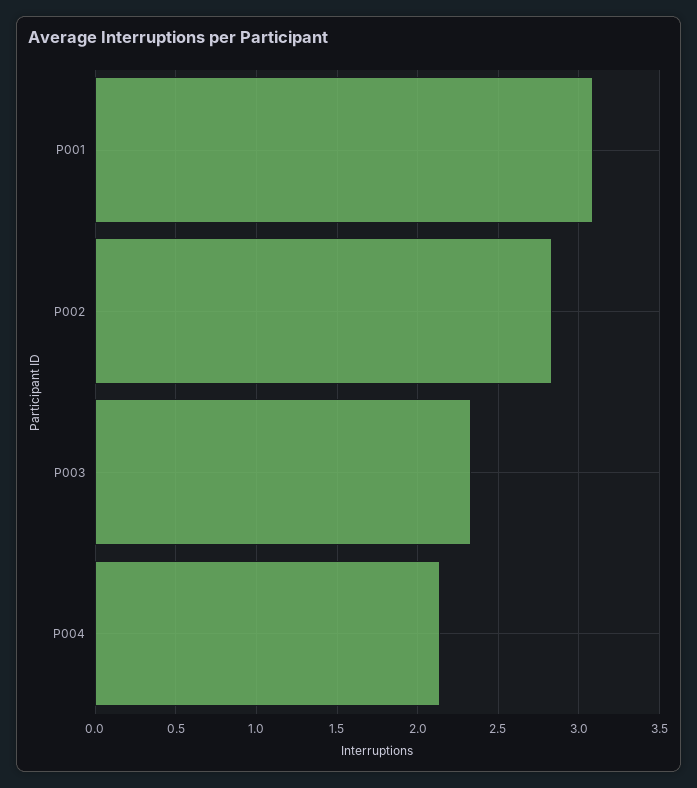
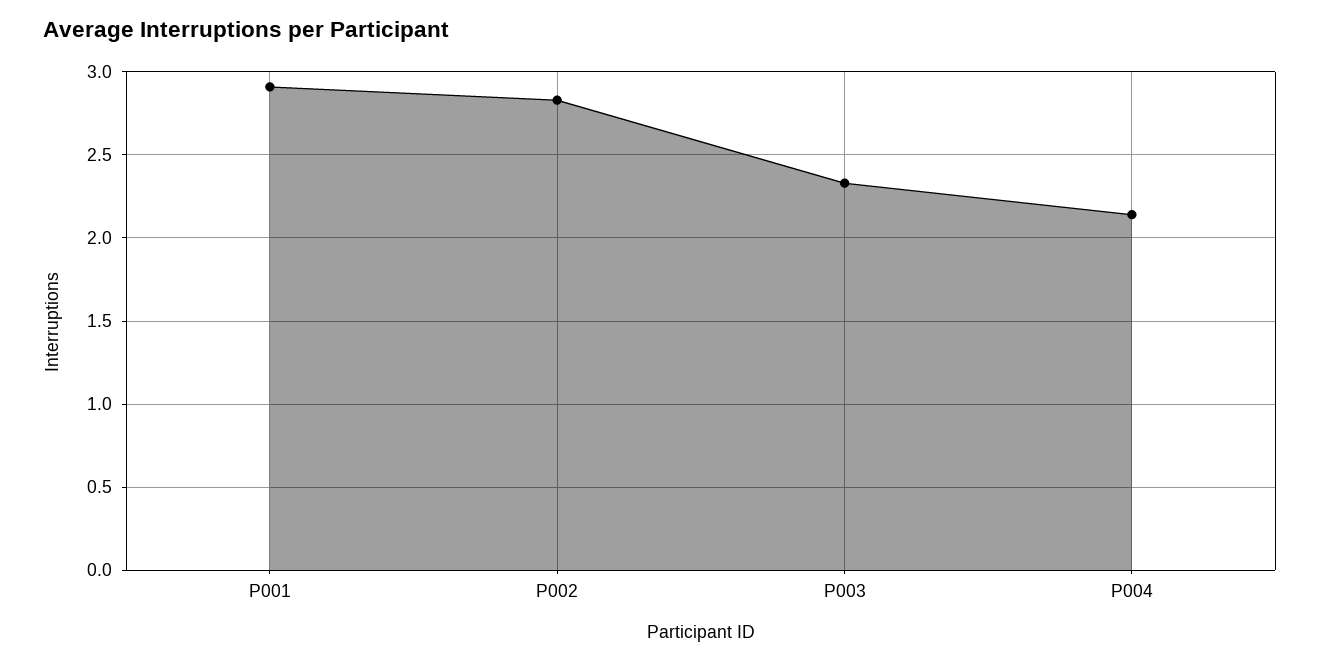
P001: 3.1 -> 2.9

